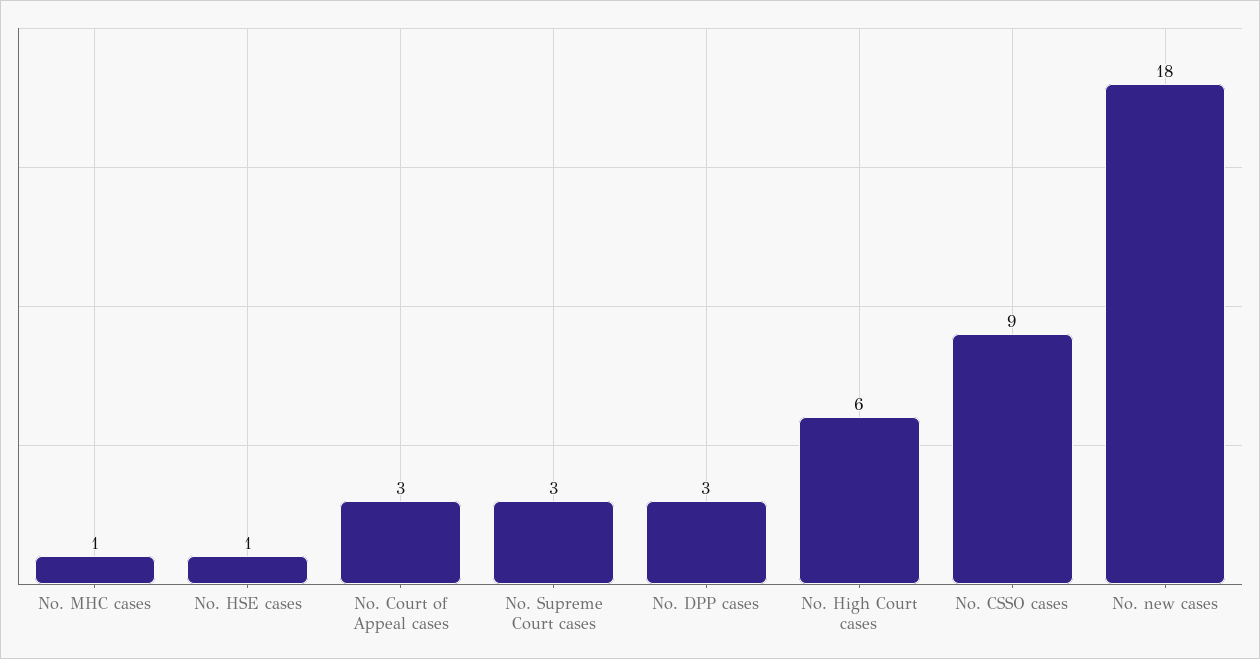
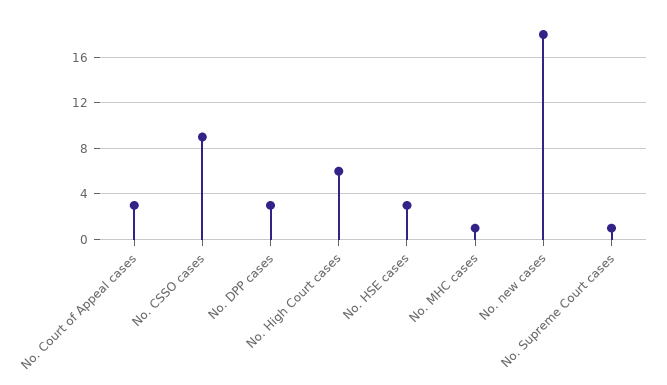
No. HSE cases: 1 -> 3
No. Supreme Court cases: 3 -> 1

